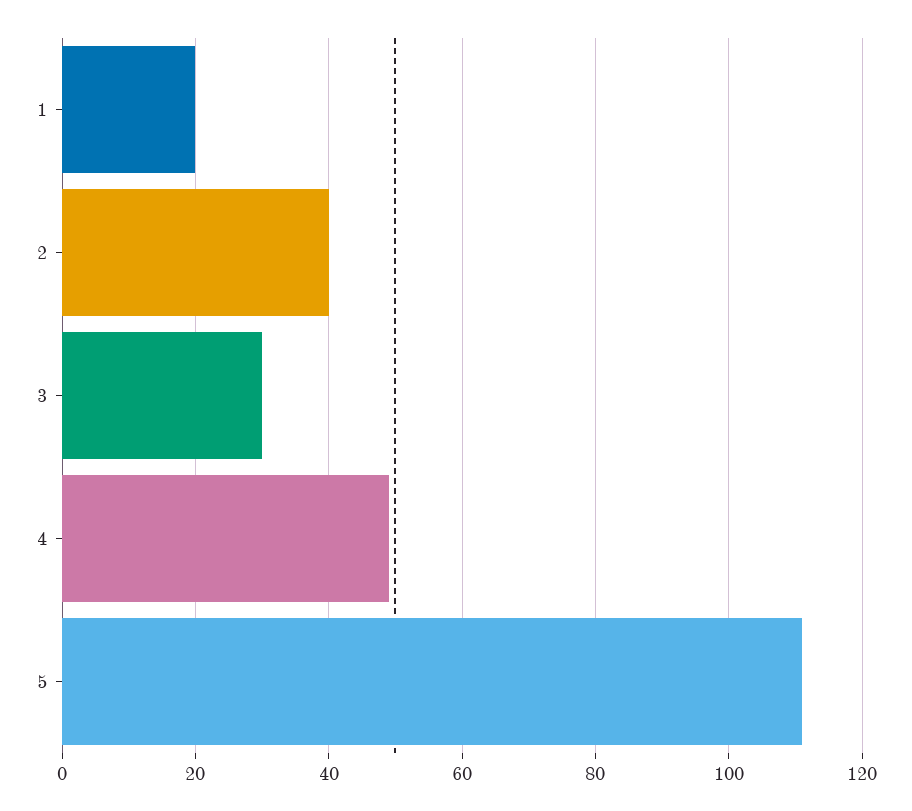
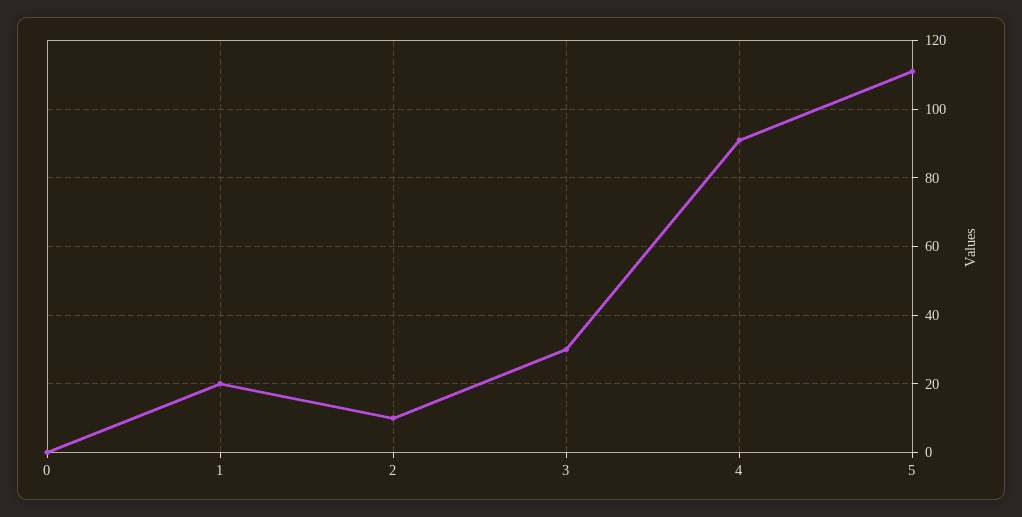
2: 40 -> 10
4: 50 -> 90
0: none -> 0

